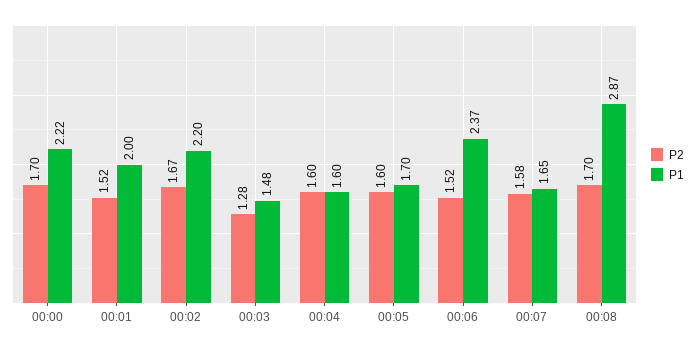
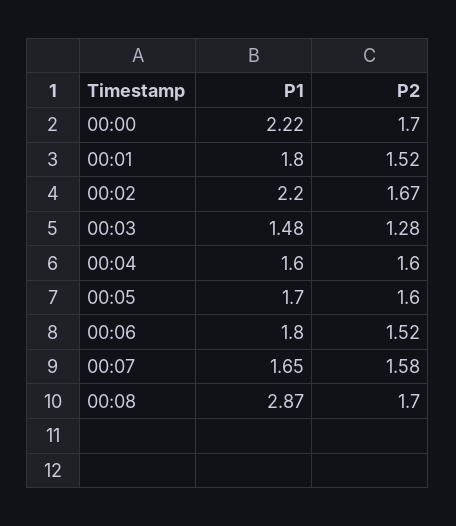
P1, 00:01: 2 -> 1.8
P1, 00:06: 2.37 -> 1.8

